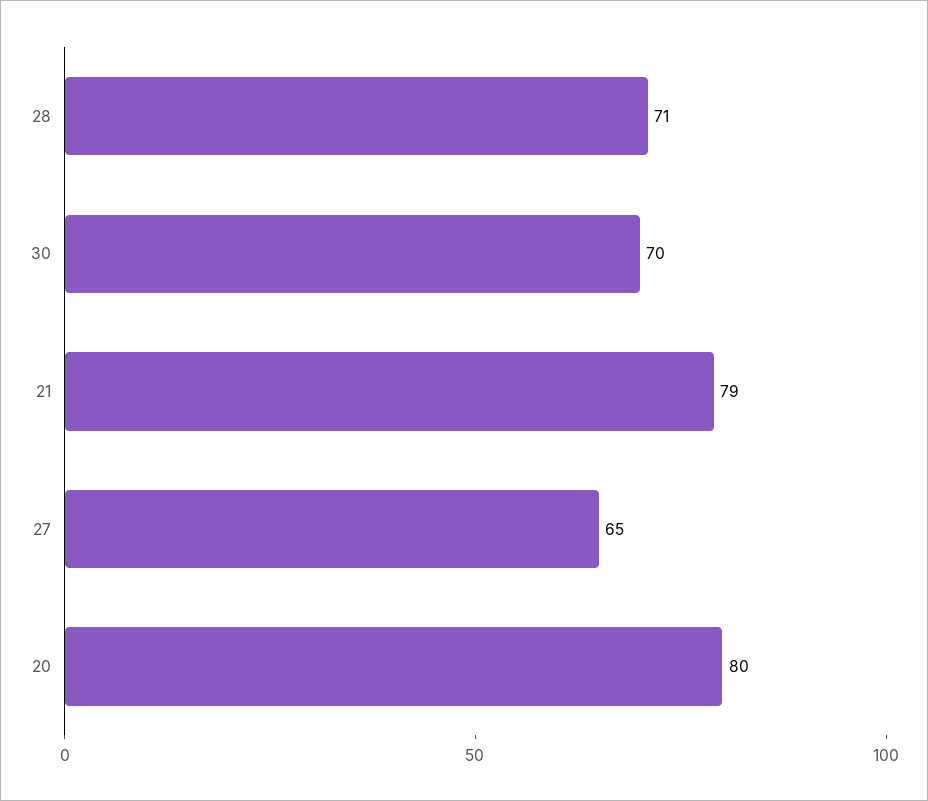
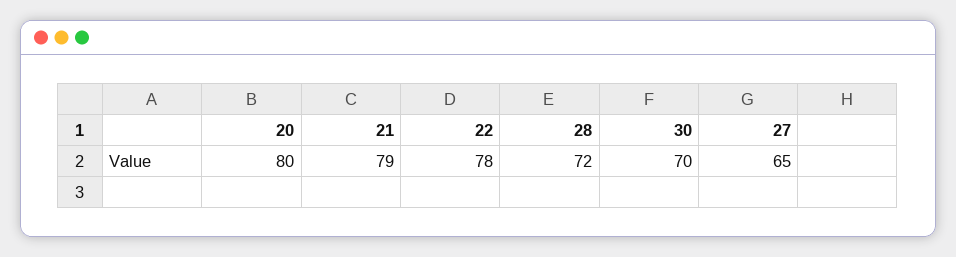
28: 71 -> 72
22: none -> 78

